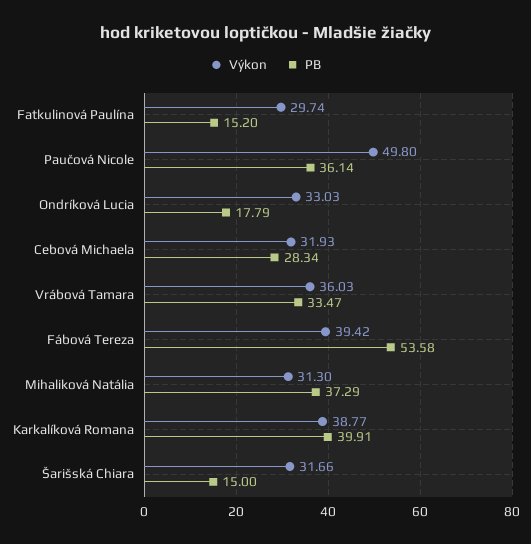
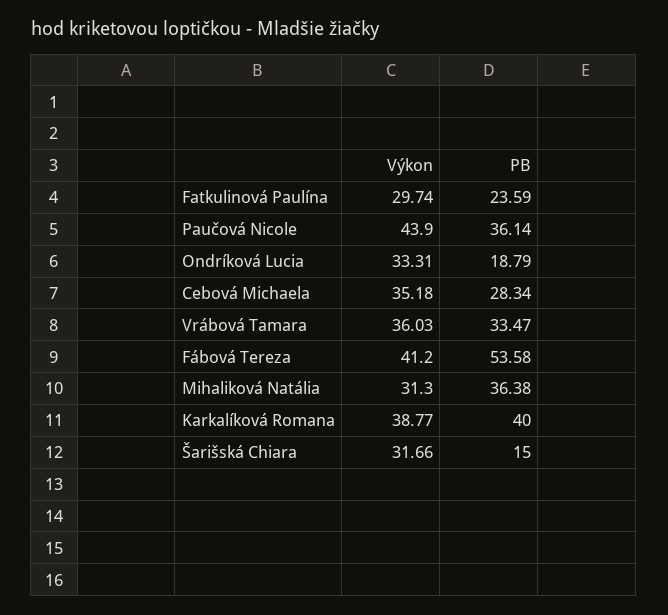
PB, Fatkulinová Paulína: 15.2 -> 23.59
Výkon, Paučová Nicole: 49.8 -> 43.9
Výkon, Ondríková Lucia: 33.03 -> 33.31
PB, Ondríková Lucia: 17.79 -> 18.79
Výkon, Cebová Michaela: 31.93 -> 35.18
Výkon, Fábová Tereza: 39.42 -> 41.2
PB, Mihaliková Natália: 37.29 -> 36.38
PB, Karkalíková Romana: 39.91 -> 40

